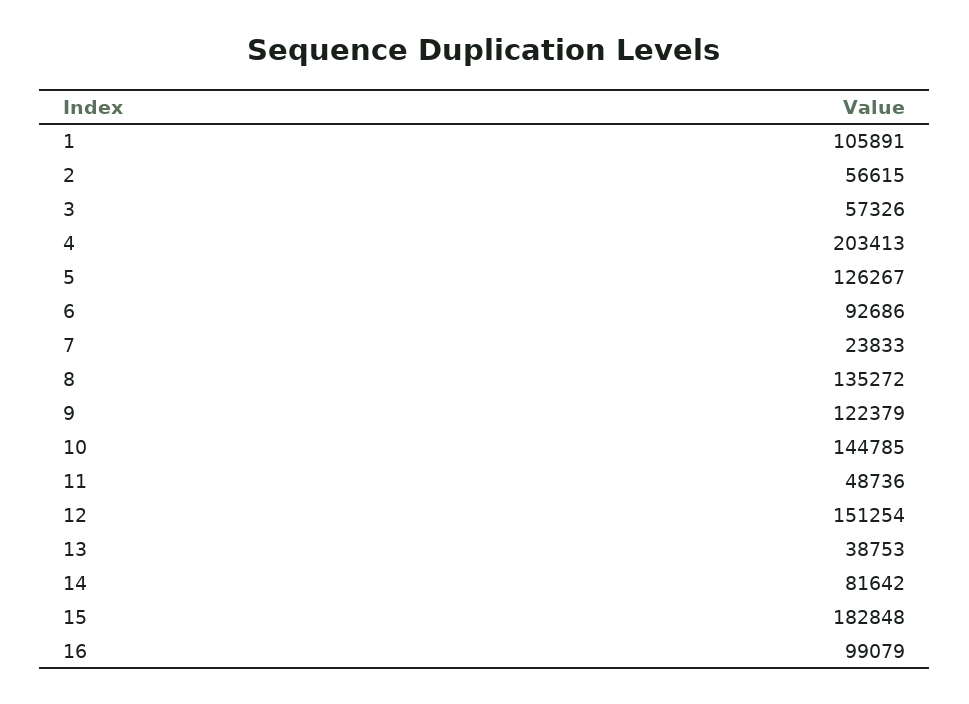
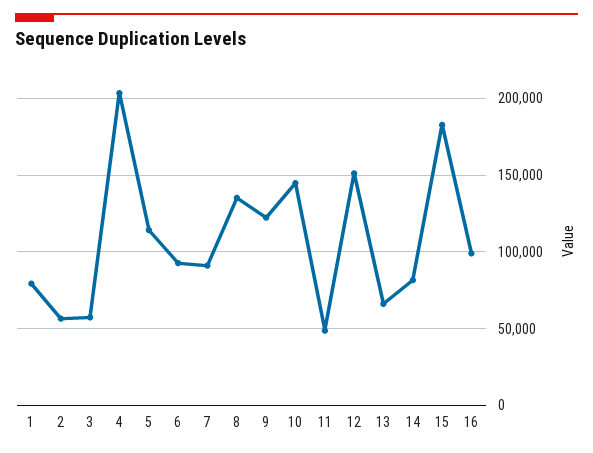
1: 105891 -> 80000
5: 126267 -> 115000
7: 23833 -> 90000
13: 38753 -> 65000

